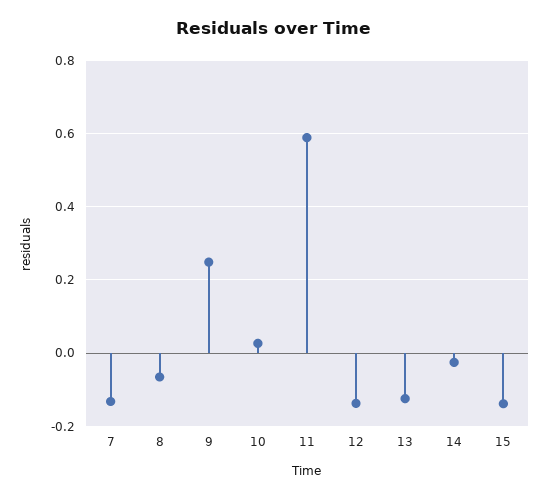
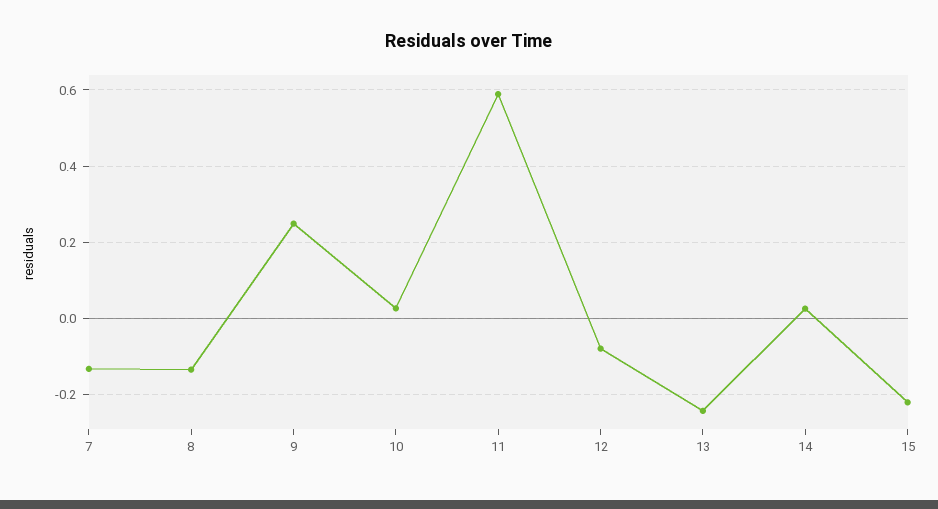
8: -0.06 -> -0.14
12: -0.14 -> -0.08
13: -0.12 -> -0.24
14: -0.02 -> 0.02
15: -0.14 -> -0.22

